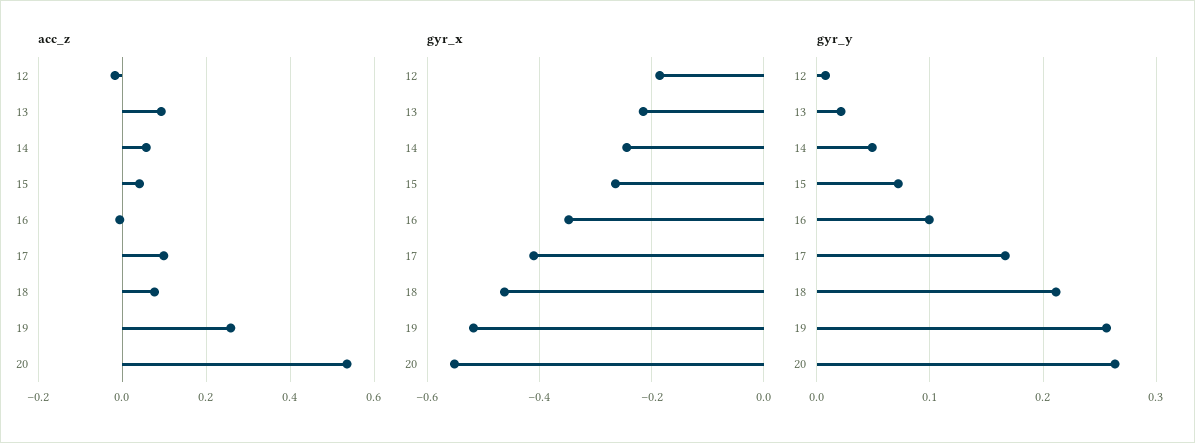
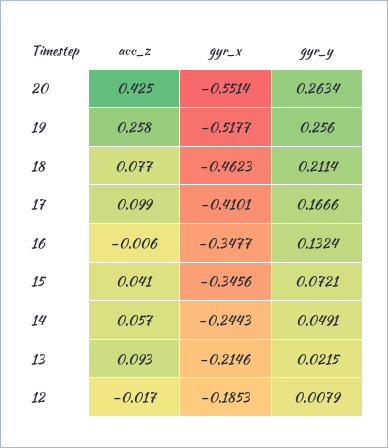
acc_z, 20: 0.54 -> 0.425
gyr_x, 15: -0.26 -> -0.3456
gyr_y, 16: 0.1 -> 0.1324

